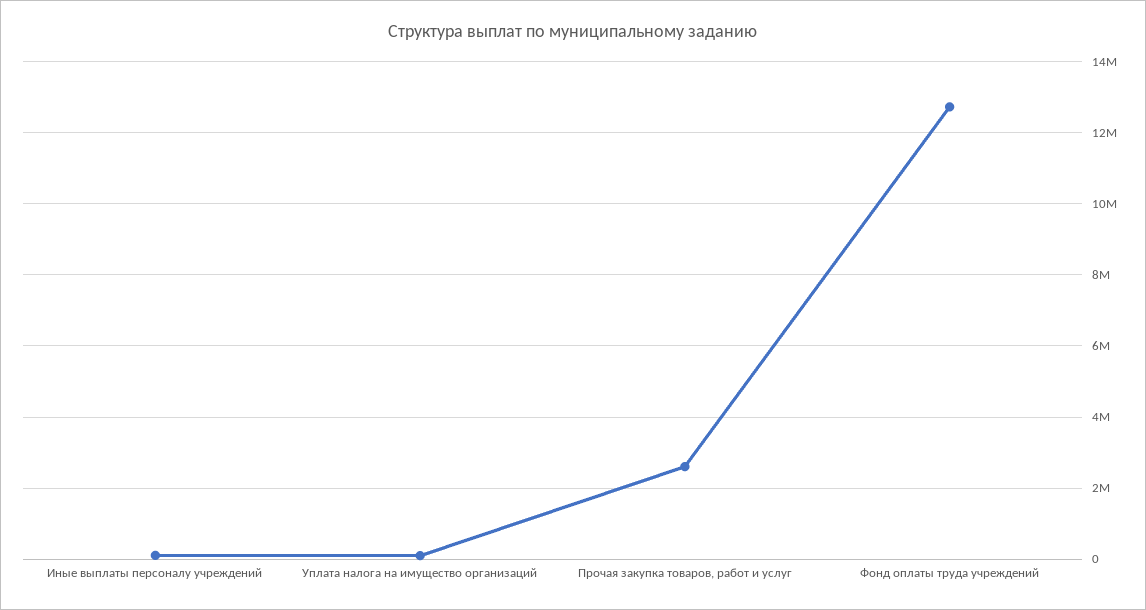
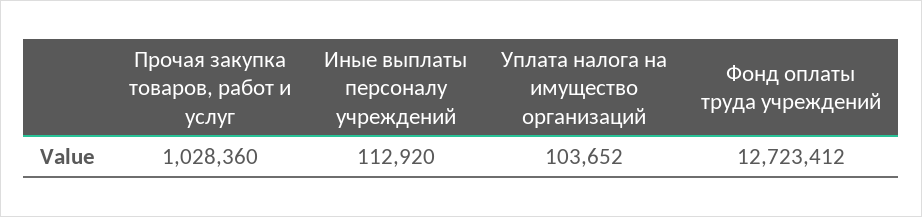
Прочая закупка товаров, работ и услуг: 2600000 -> 1028360

